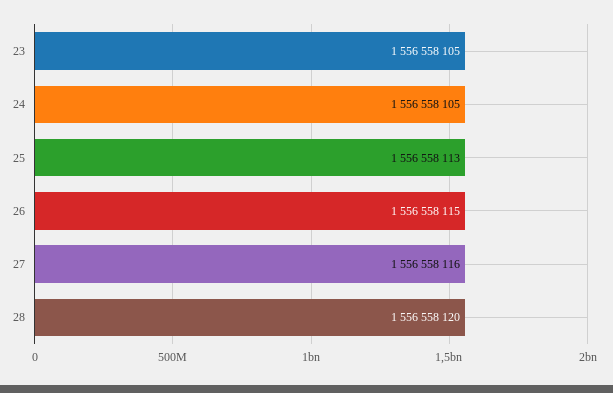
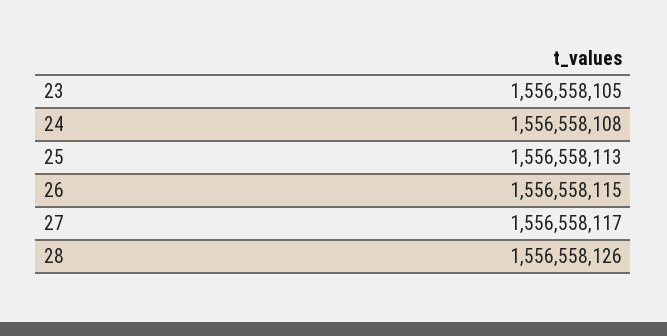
24: 1556558105 -> 1556558108
27: 1556558116 -> 1556558117
28: 1556558120 -> 1556558126

